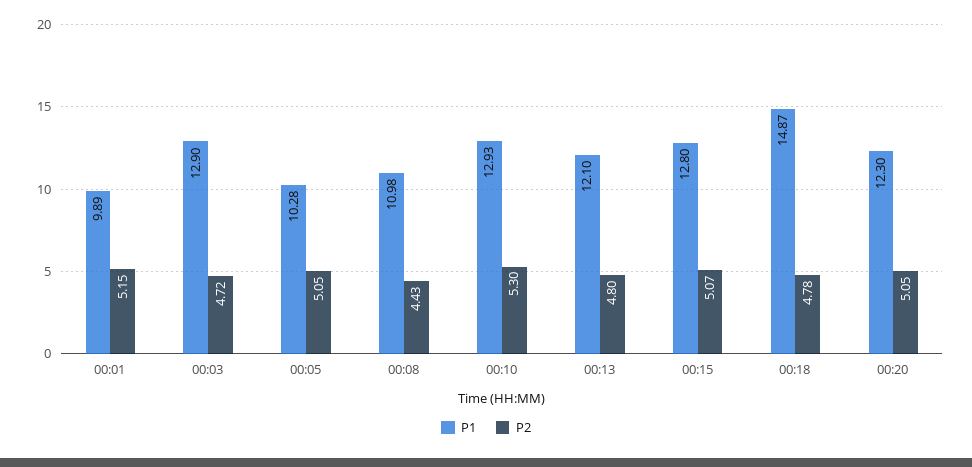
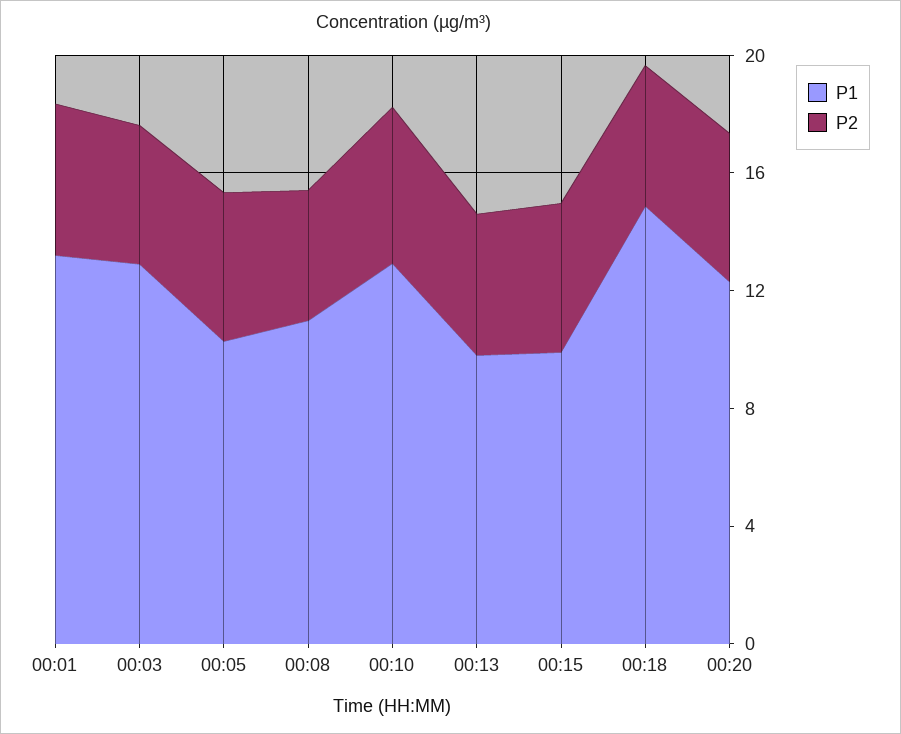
P1, 00:01: 9.89 -> 13
P1, 00:13: 12.1 -> 10
P1, 00:15: 12.8 -> 10

